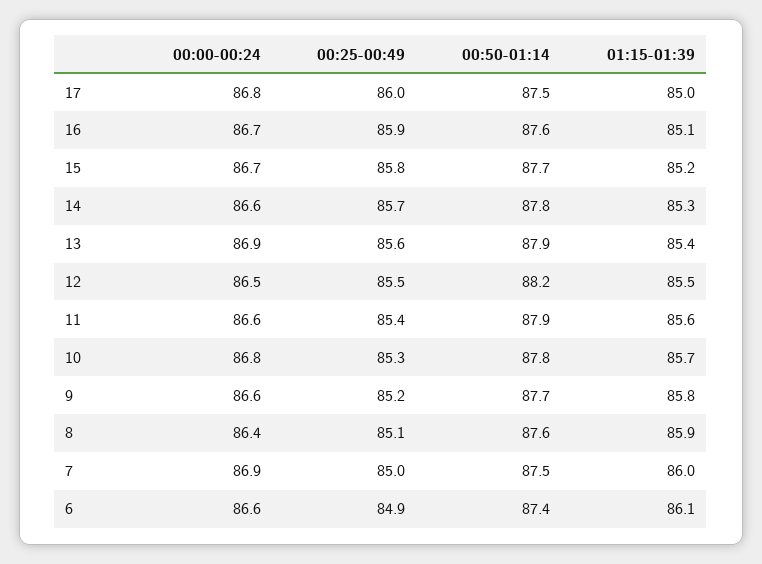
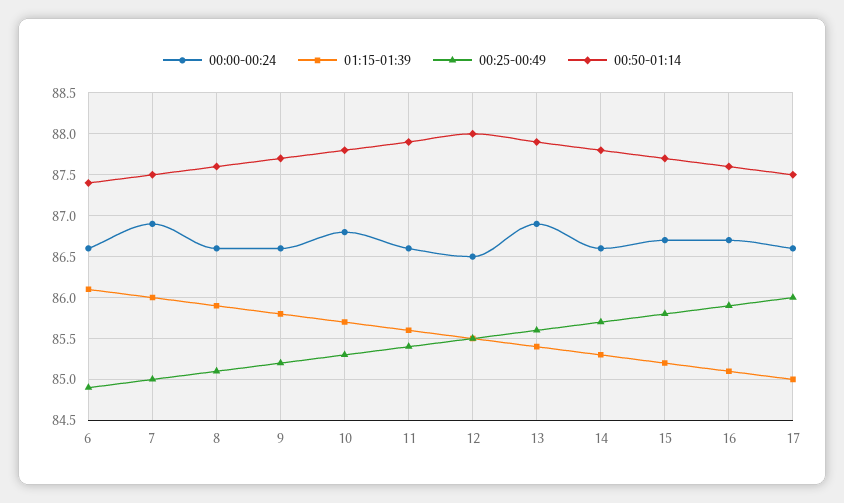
00:00-00:24, 17: 86.8 -> 86.6
00:50-01:14, 12: 88.2 -> 88
00:00-00:24, 8: 86.4 -> 86.6

